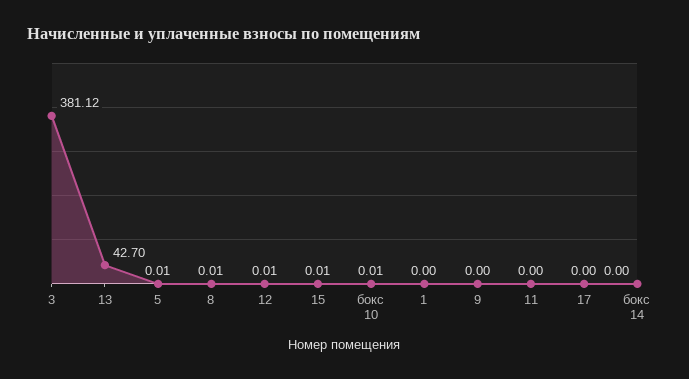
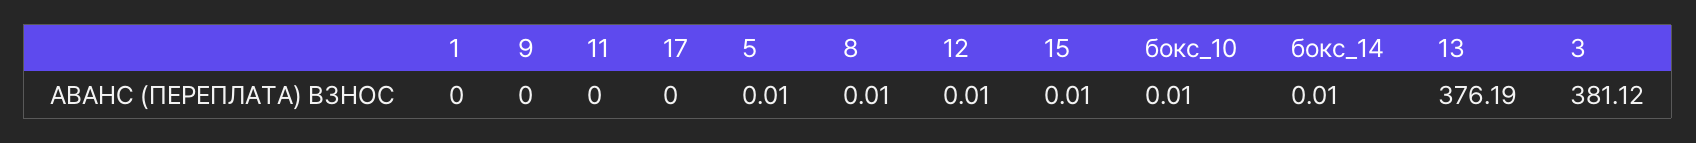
13: 42.7 -> 376.19
бокс 14: 0 -> 0.01

